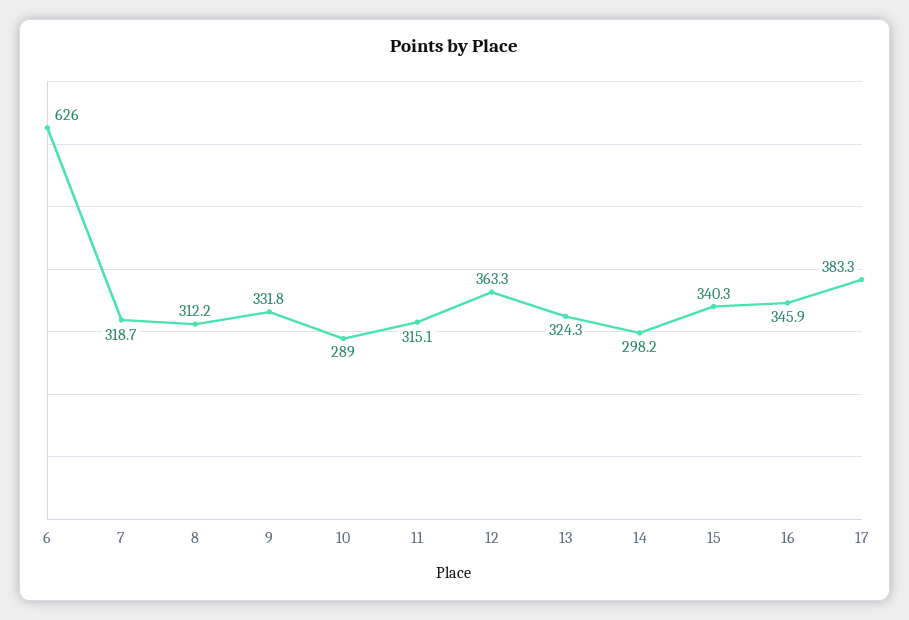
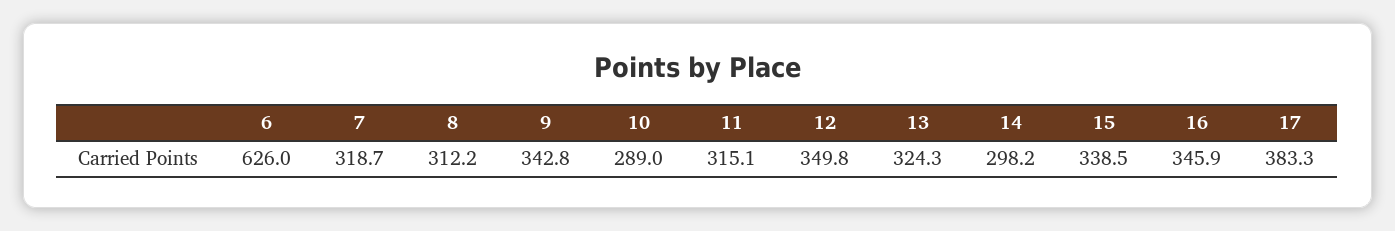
9: 331.8 -> 342.8
12: 363.3 -> 349.8
15: 340.3 -> 338.5

